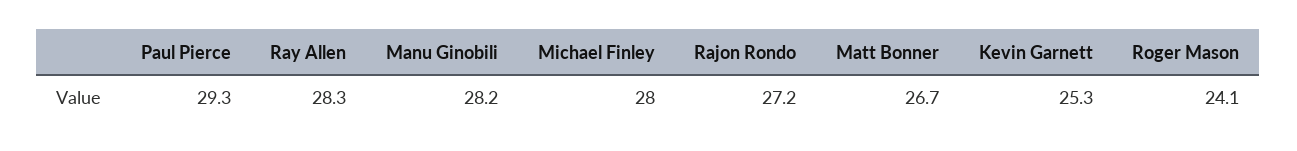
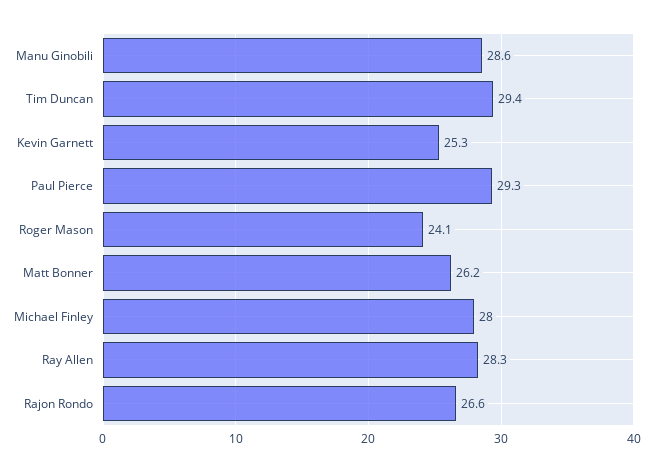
Manu Ginobili: 28.2 -> 28.6
Rajon Rondo: 27.2 -> 26.6
Matt Bonner: 26.7 -> 26.2
Tim Duncan: none -> 29.4

